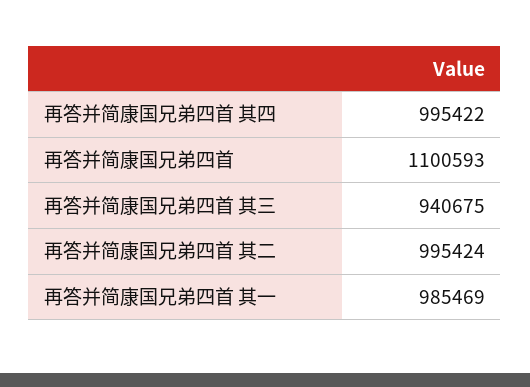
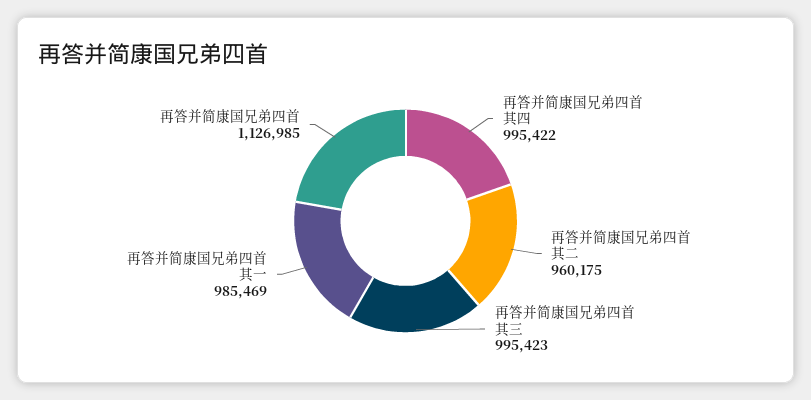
再答并简康国兄弟四首: 1100593 -> 1126985
再答并简康国兄弟四首 其三: 940675 -> 995423
再答并简康国兄弟四首 其二: 995424 -> 960175

